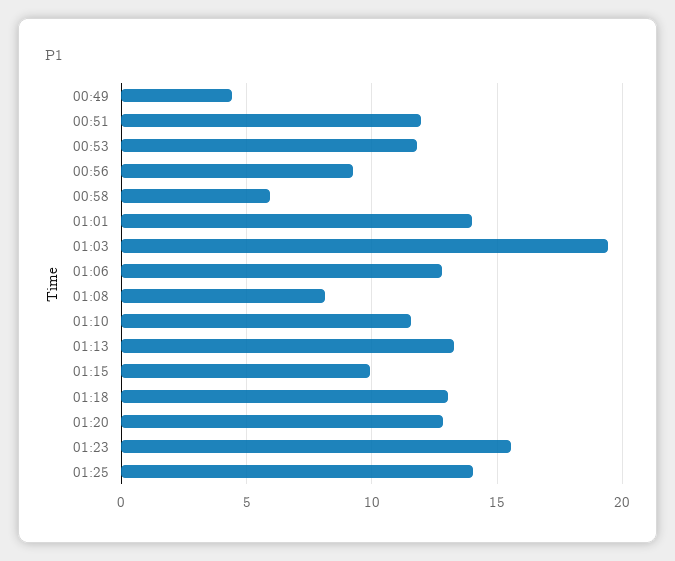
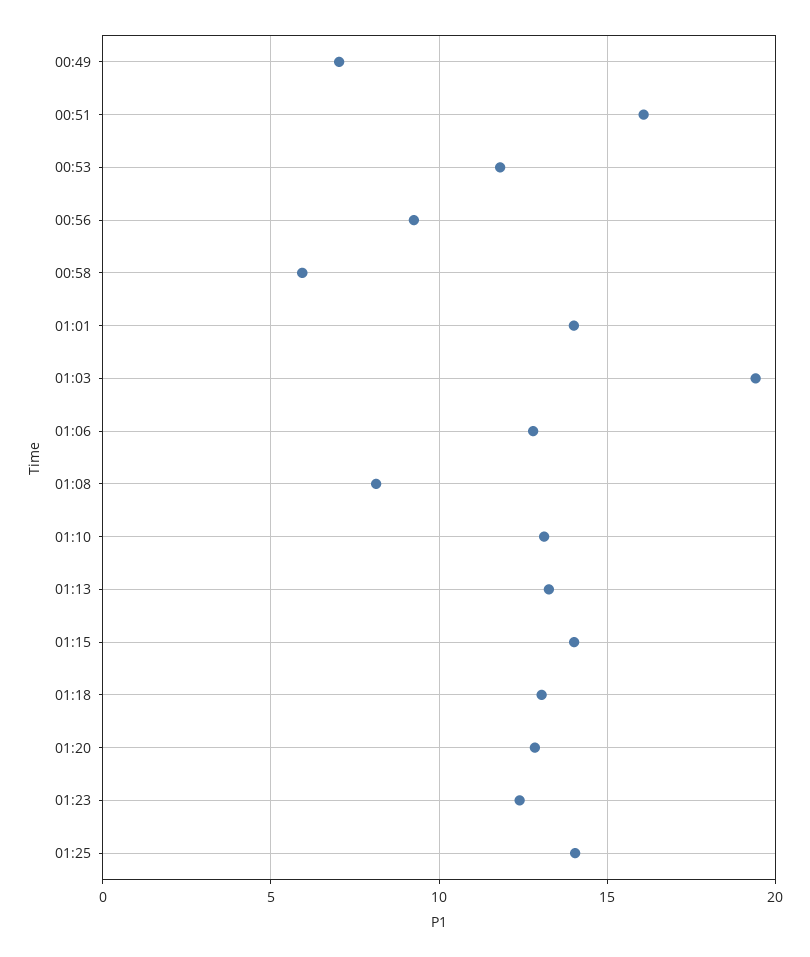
00:49: 4.5 -> 7
00:51: 12 -> 16
01:10: 11.5 -> 13
01:15: 10 -> 14
01:23: 15.5 -> 12.5

